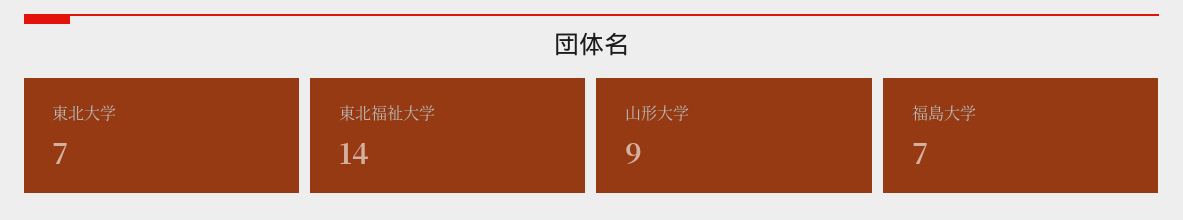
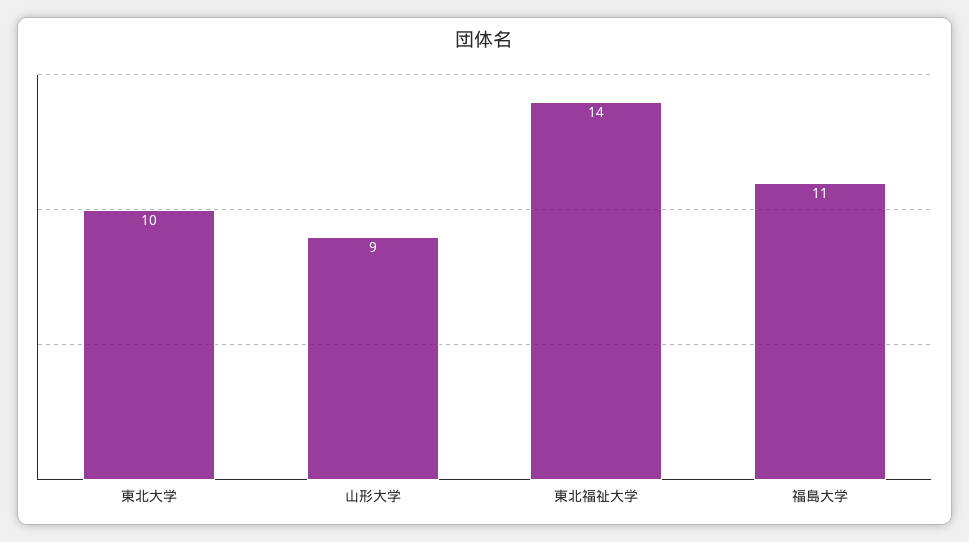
東北大学: 7 -> 10
福島大学: 7 -> 11

